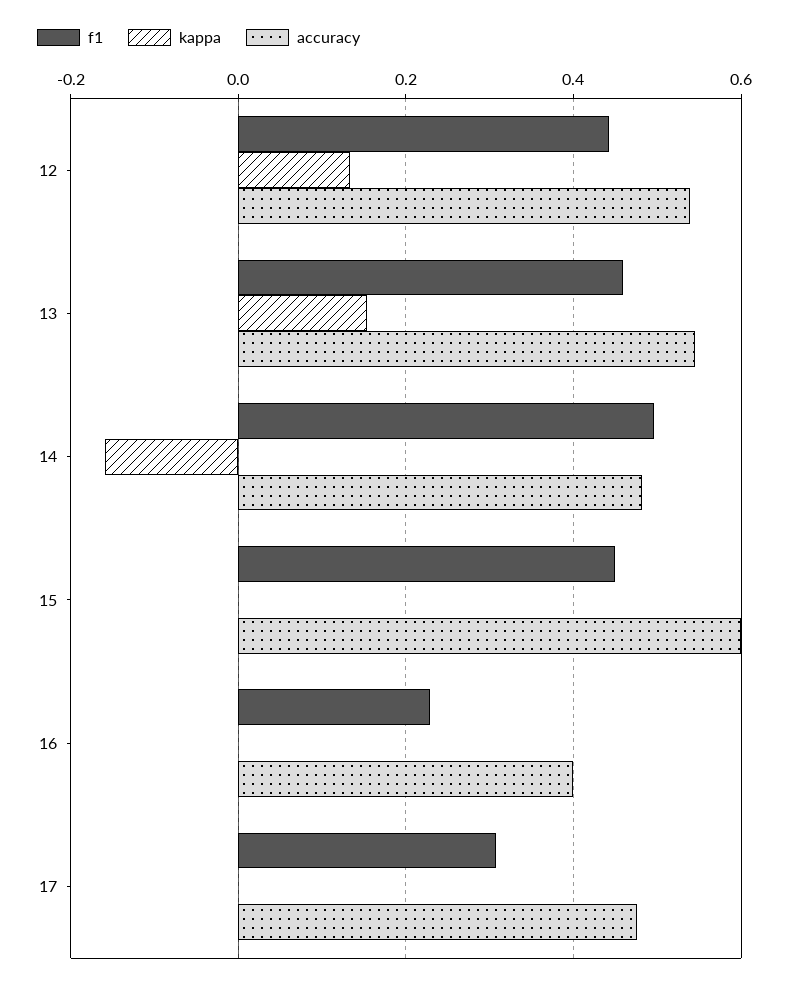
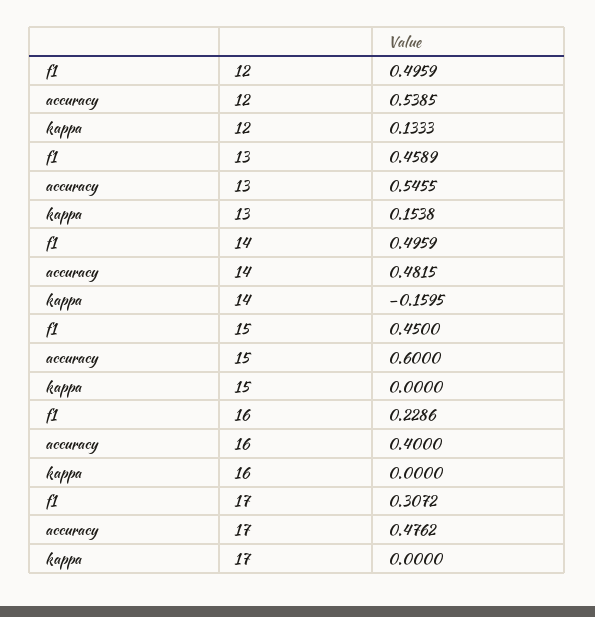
f1, 12: 0.44 -> 0.4959

